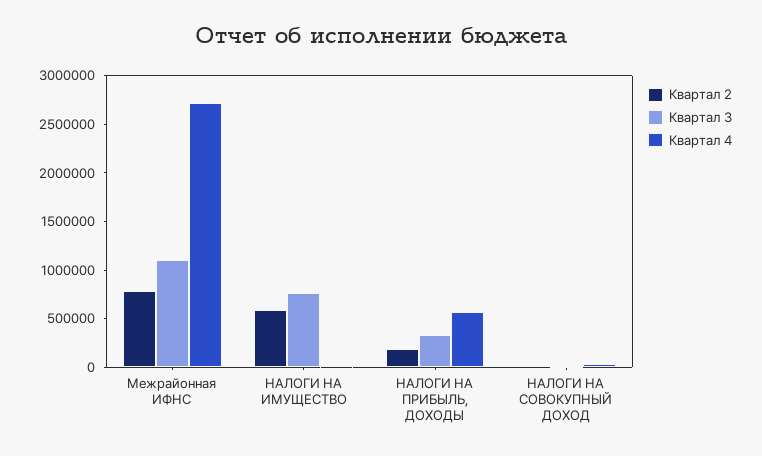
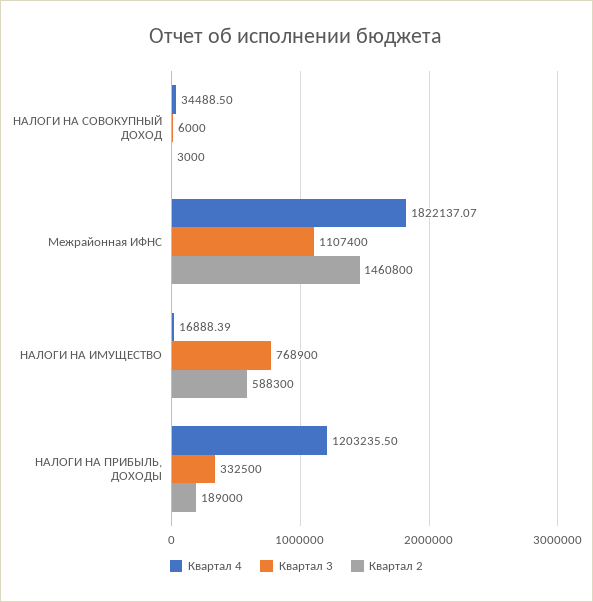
Квартал 2, Межрайонная ИФНС: 800000 -> 1460800
Квартал 4, Межрайонная ИФНС: 2700000 -> 1822137.07
Квартал 4, НАЛОГИ НА ПРИБЫЛЬ, ДОХОДЫ: 600000 -> 1203235.5

